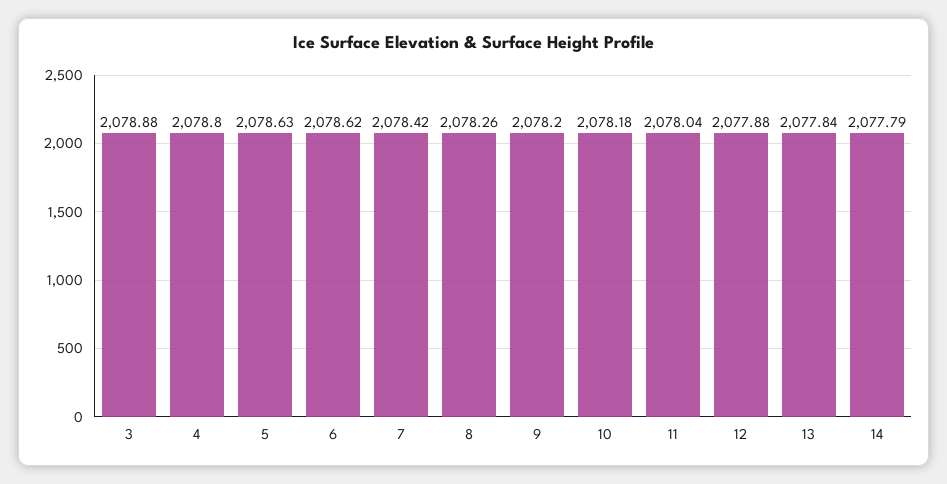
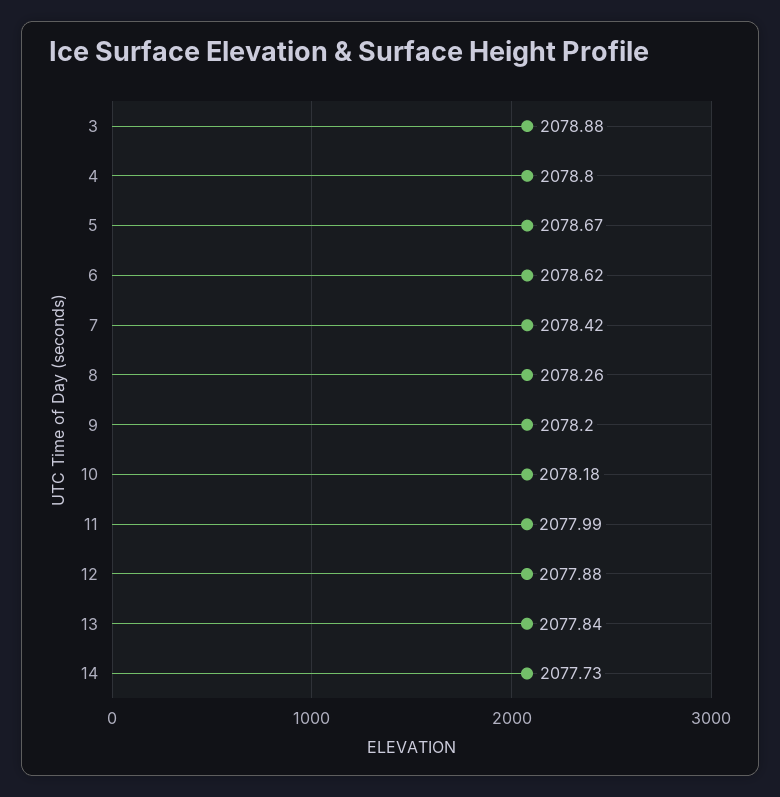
5: 2078.63 -> 2078.67
11: 2078.04 -> 2077.99
14: 2077.79 -> 2077.73

